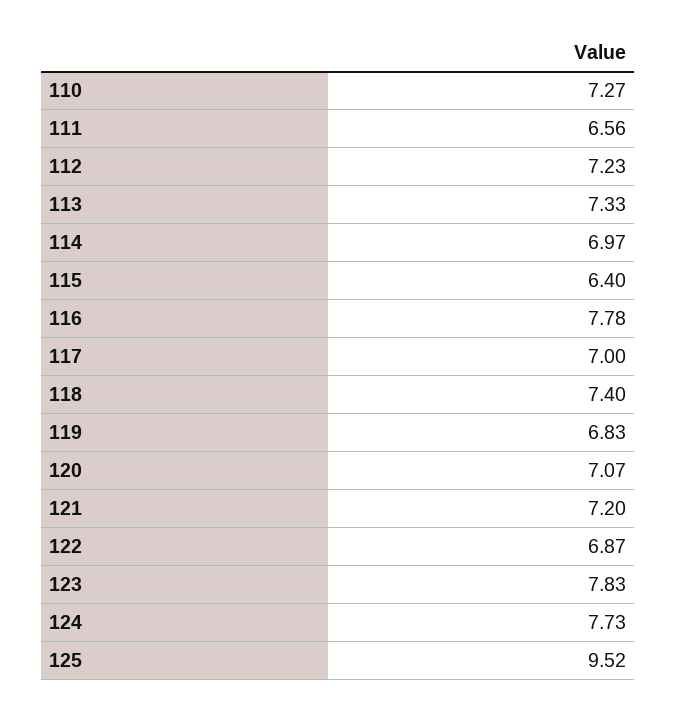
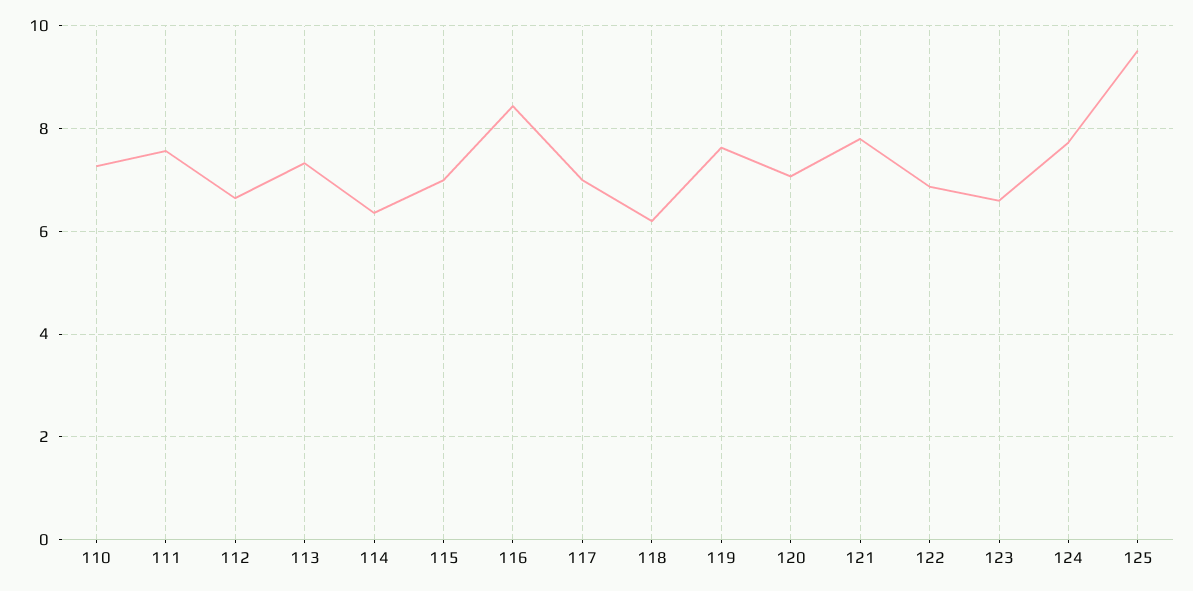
111: 6.56 -> 7.6
112: 7.23 -> 6.6
114: 6.97 -> 6.4
115: 6.4 -> 7
116: 7.78 -> 8.4
118: 7.4 -> 6.2
119: 6.83 -> 7.6
121: 7.2 -> 7.8
123: 7.83 -> 6.6

